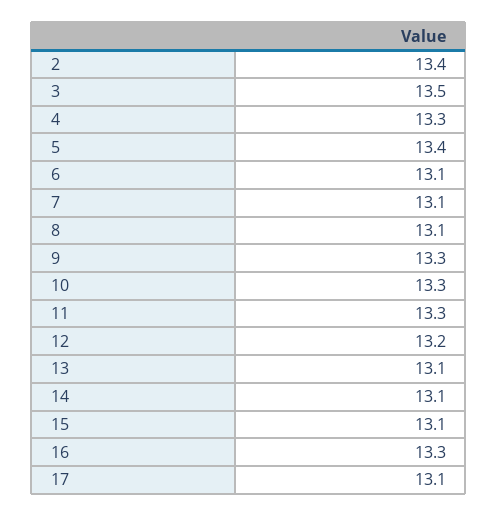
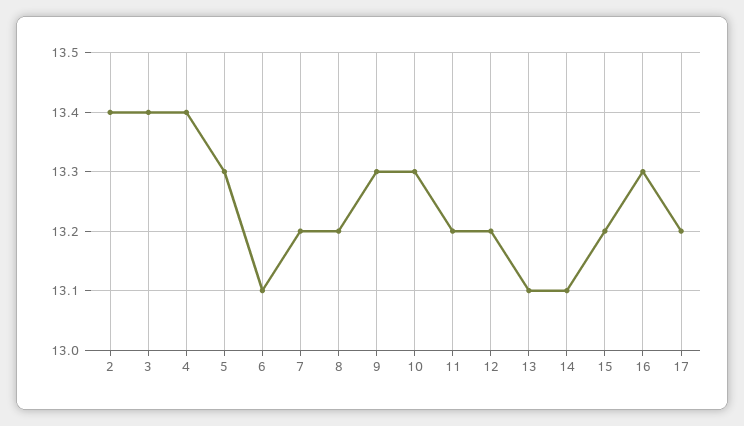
3: 13.5 -> 13.4
4: 13.3 -> 13.4
5: 13.4 -> 13.3
7: 13.1 -> 13.2
8: 13.1 -> 13.2
11: 13.3 -> 13.2
15: 13.1 -> 13.2
17: 13.1 -> 13.2

